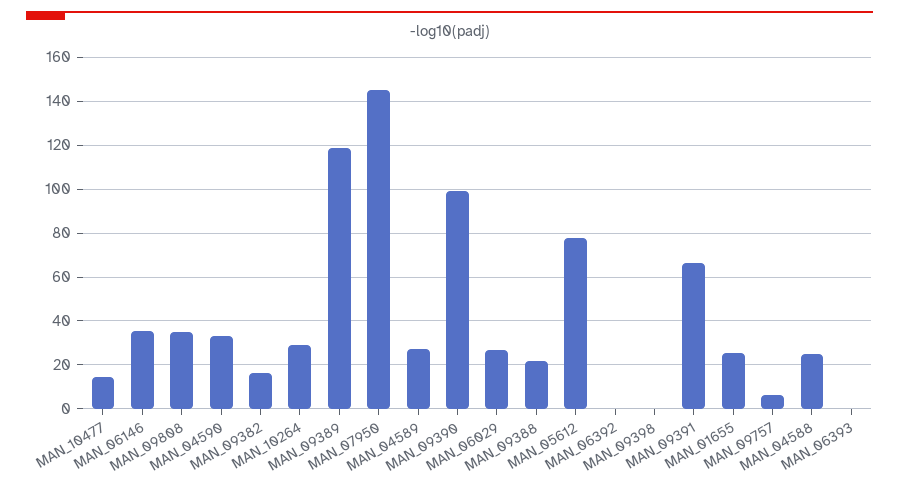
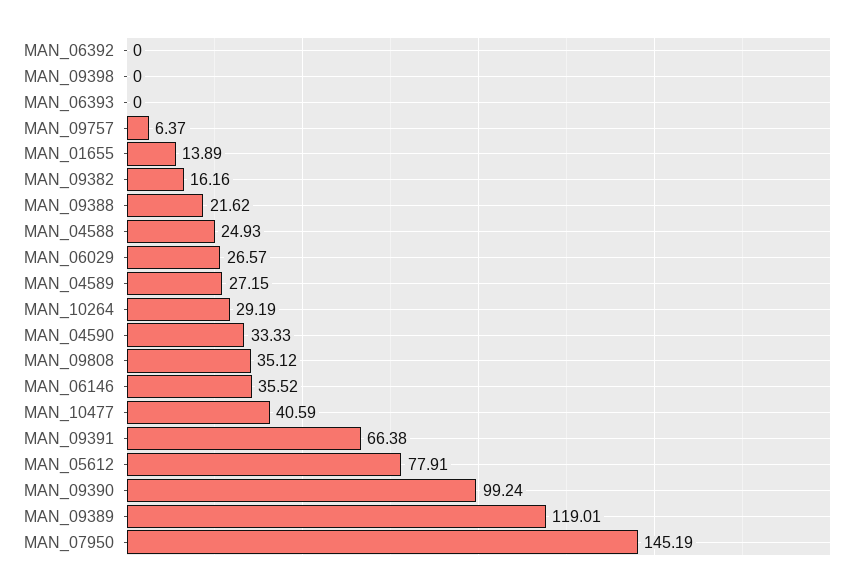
MAN_10477: 15 -> 40.59
MAN_01655: 25 -> 13.89

